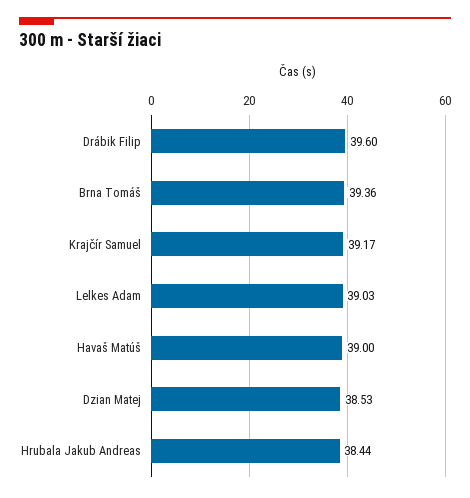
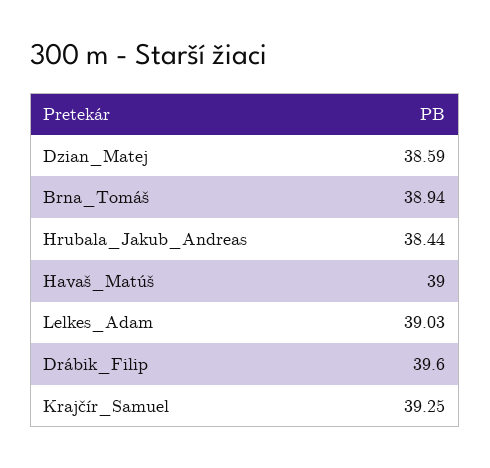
Brna Tomáš: 39.36 -> 38.94
Krajčír Samuel: 39.17 -> 39.25
Dzian Matej: 38.53 -> 38.59

